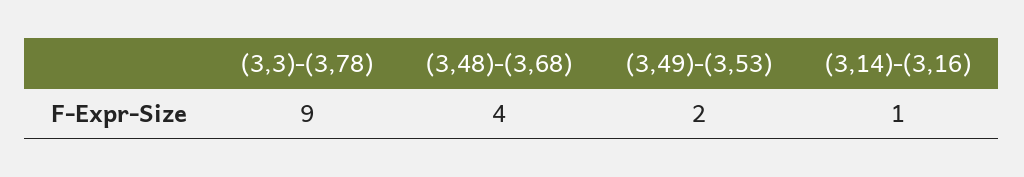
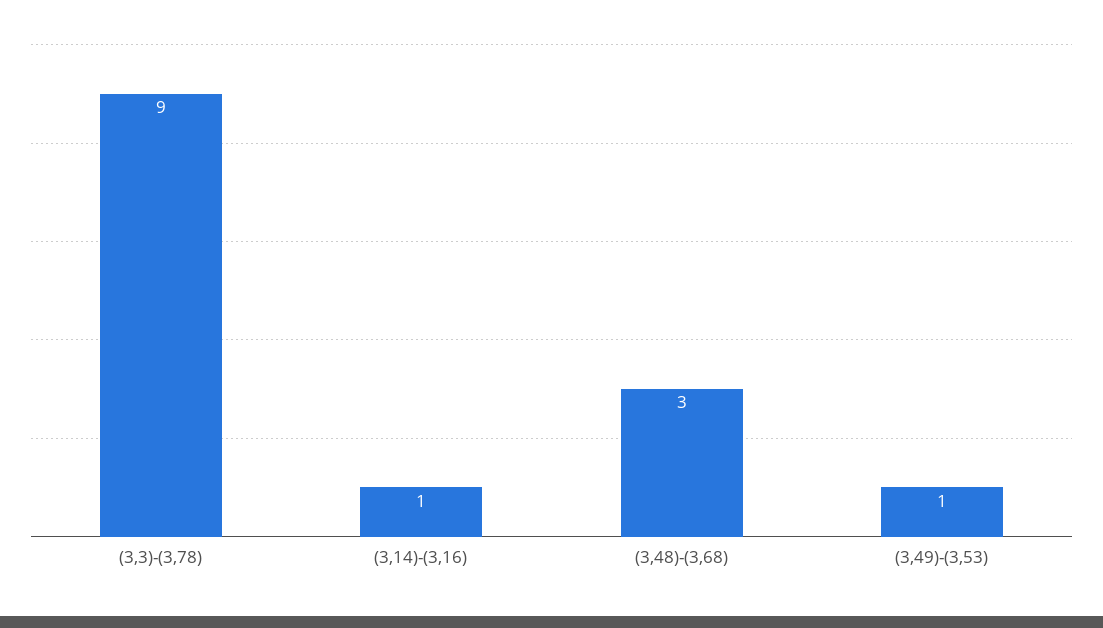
(3,48)-(3,68): 4 -> 3
(3,49)-(3,53): 2 -> 1

